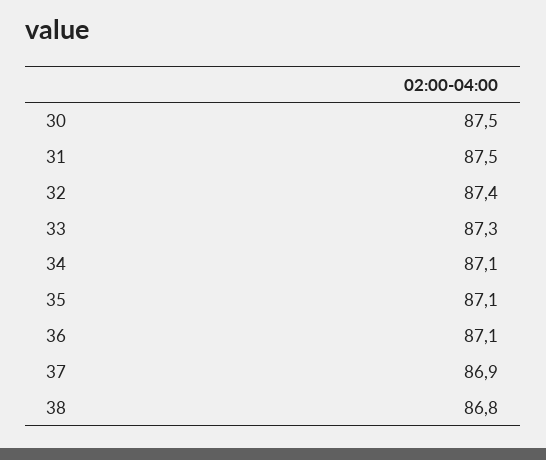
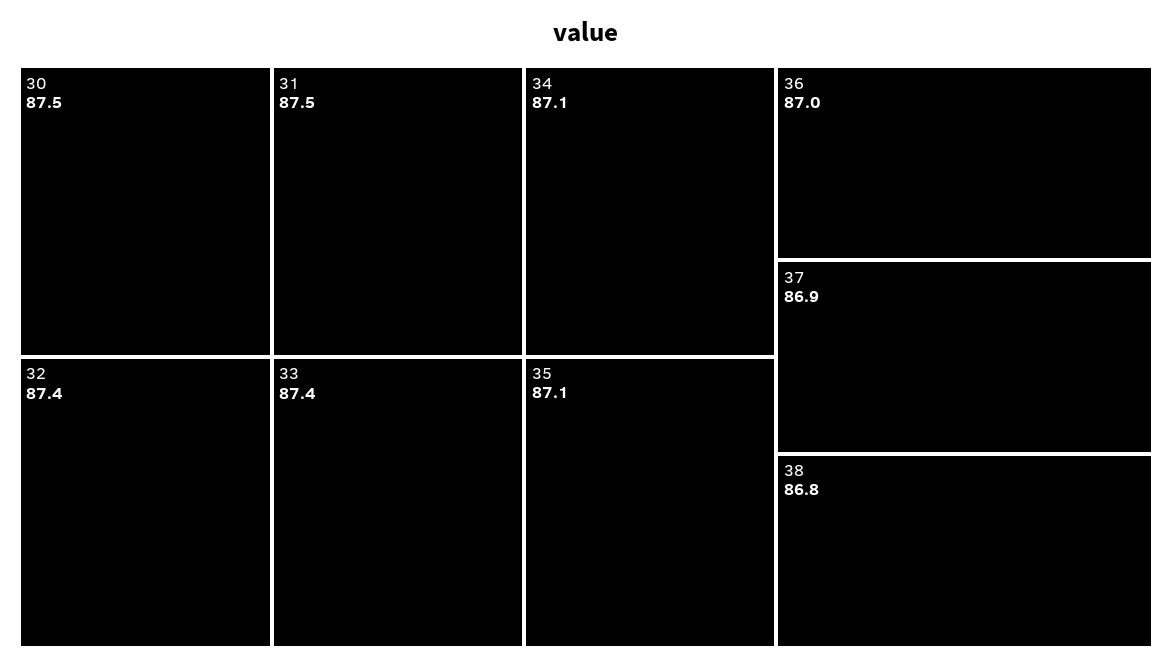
33: 87.3 -> 87.4
36: 87.1 -> 87

